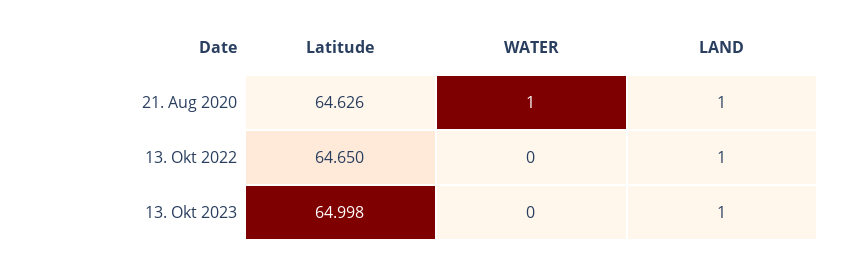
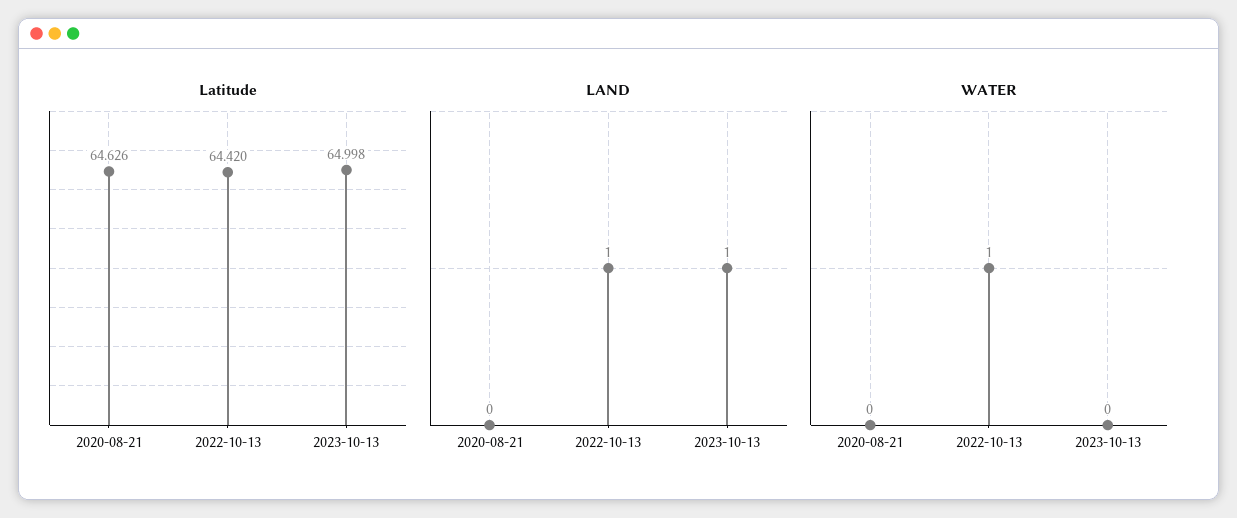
WATER, 21. Aug 2020: 1 -> 0
LAND, 21. Aug 2020: 1 -> 0
Latitude, 13. Okt 2022: 64.65 -> 64.42
WATER, 13. Okt 2022: 0 -> 1

